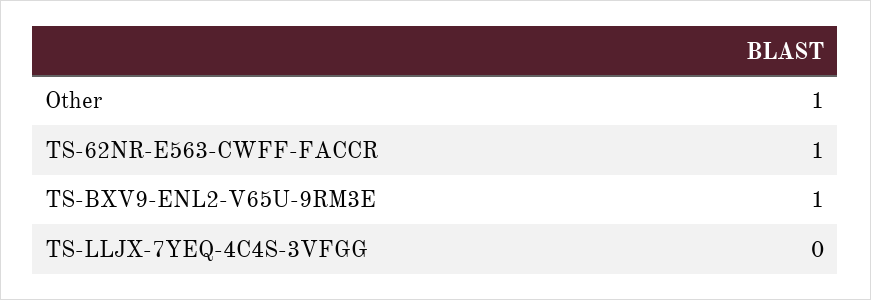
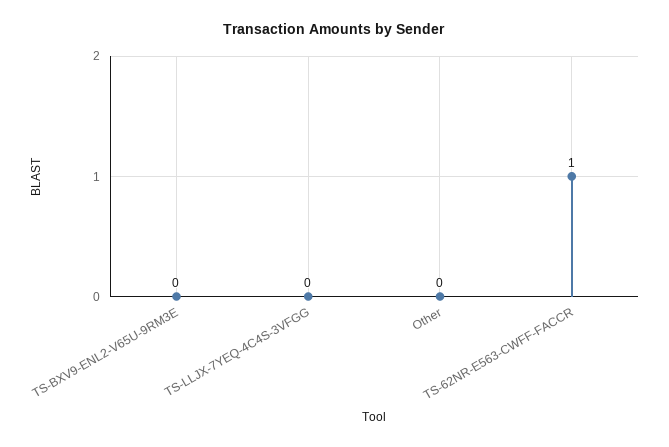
Other: 1 -> 0
TS-BXV9-ENL2-V65U-9RM3E: 1 -> 0

